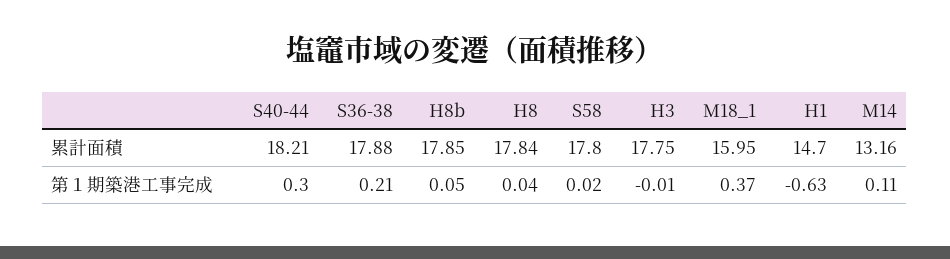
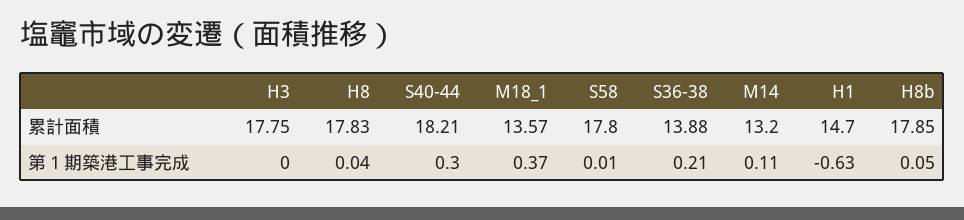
S36-38, 累計面積: 17.88 -> 13.88
H8, 累計面積: 17.84 -> 17.83
M18_1, 累計面積: 15.95 -> 13.57
M14, 累計面積: 13.16 -> 13.2
S58, 第１期築港工事完成: 0.02 -> 0.01
H3, 第１期築港工事完成: -0.01 -> 0

